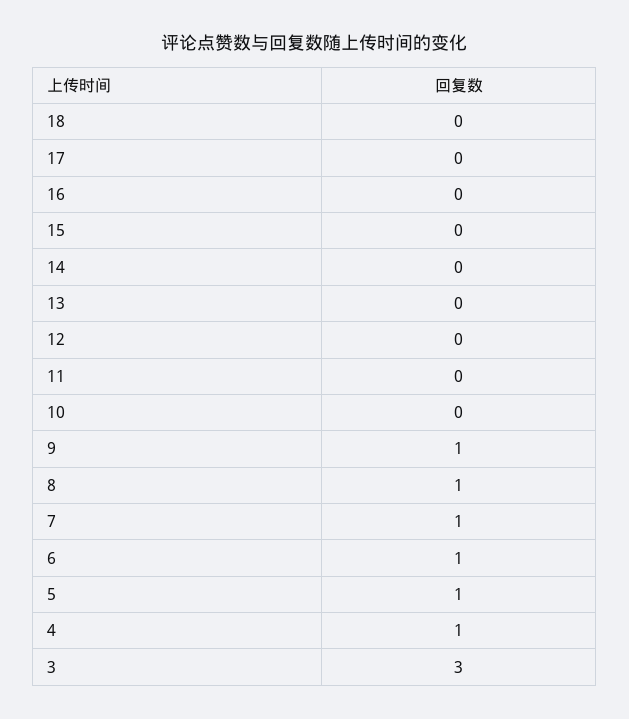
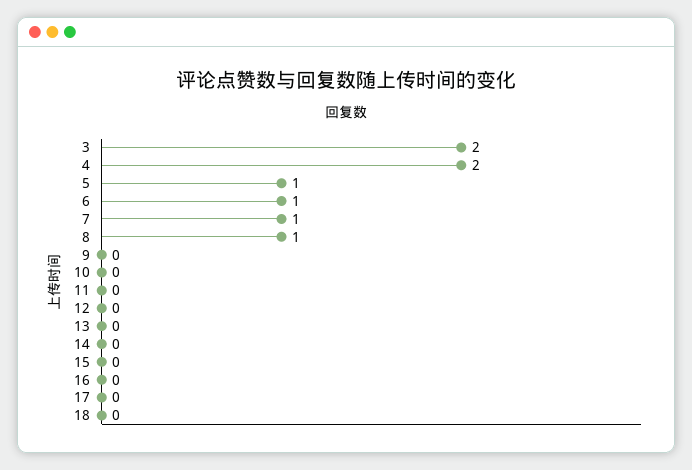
9: 1 -> 0
4: 1 -> 2
3: 3 -> 2

